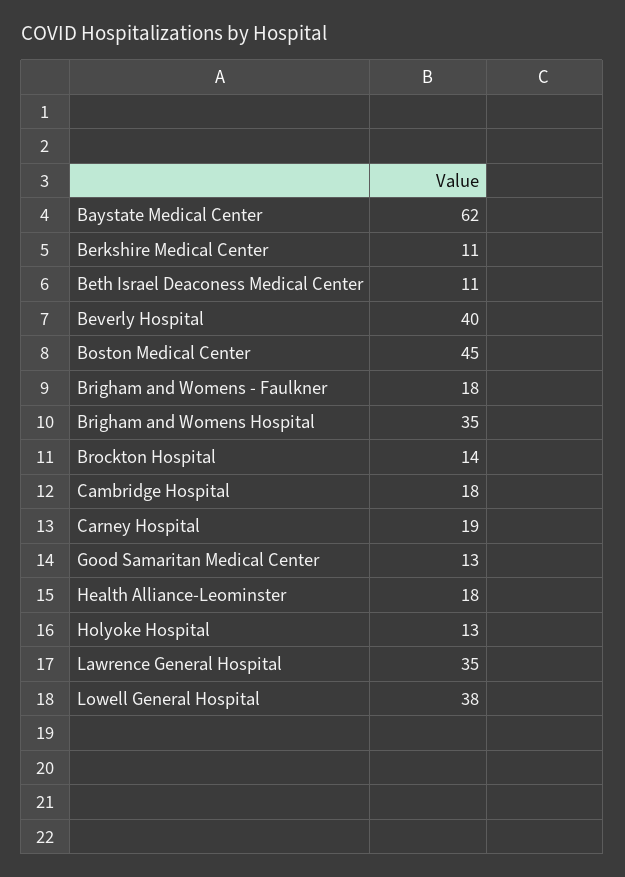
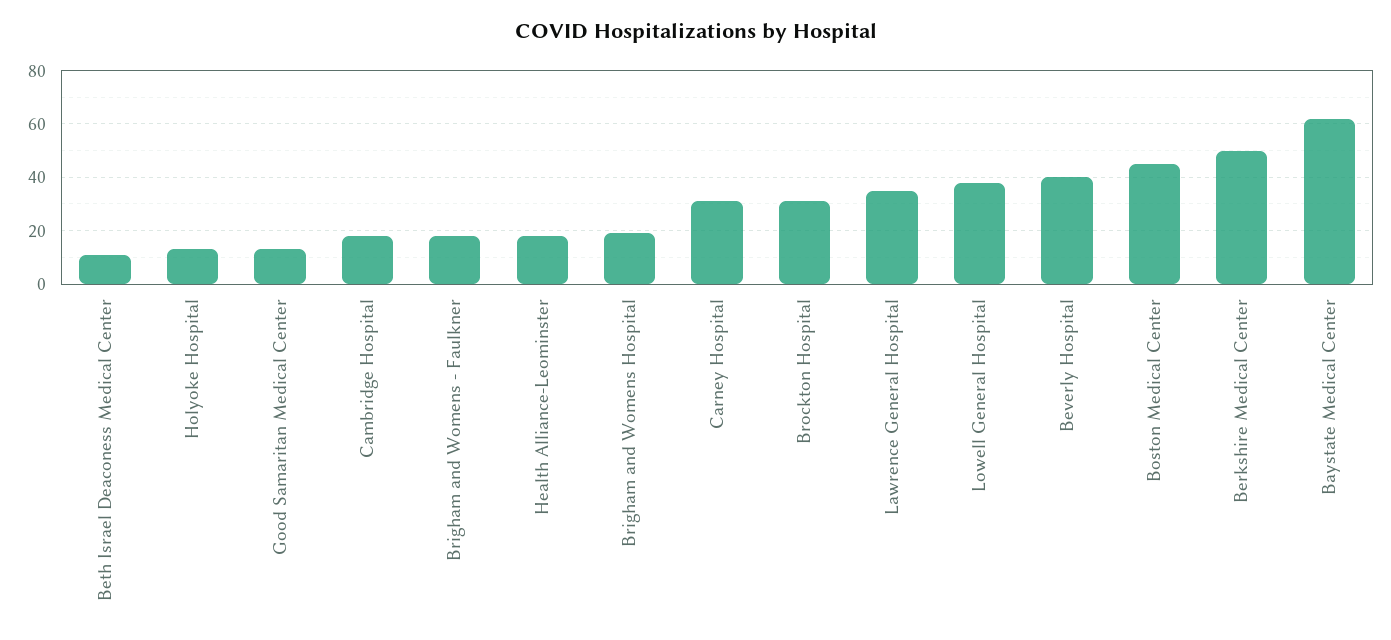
Berkshire Medical Center: 11 -> 50
Brigham and Womens Hospital: 35 -> 20
Brockton Hospital: 14 -> 30
Carney Hospital: 19 -> 30

